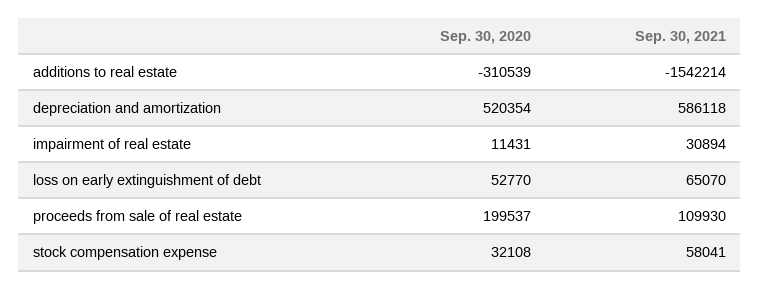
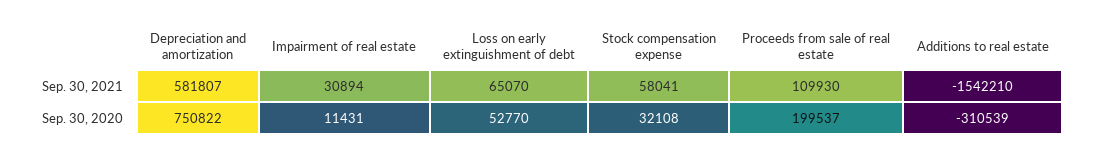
Sep. 30, 2021, additions to real estate: -1542214 -> -1542210
Sep. 30, 2020, depreciation and amortization: 520354 -> 750822
Sep. 30, 2021, depreciation and amortization: 586118 -> 581807

